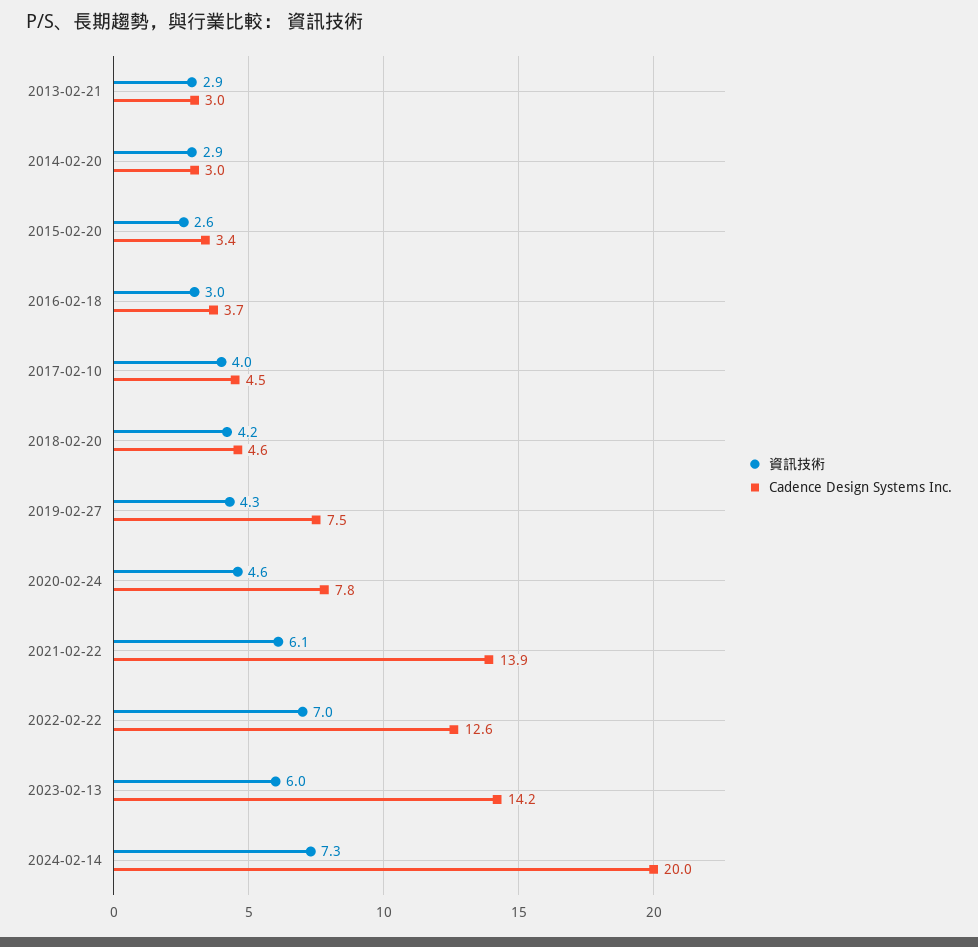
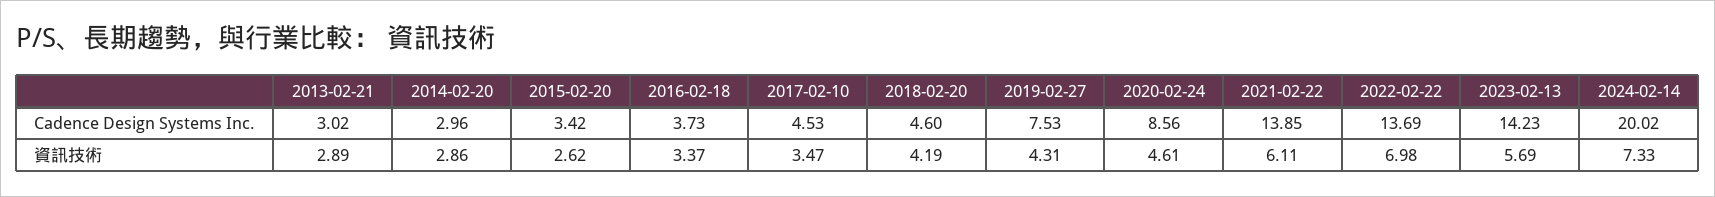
資訊技術, 2016-02-18: 3 -> 3.37
資訊技術, 2017-02-10: 4 -> 3.47
Cadence Design Systems Inc., 2020-02-24: 7.8 -> 8.56
Cadence Design Systems Inc., 2022-02-22: 12.6 -> 13.69
資訊技術, 2023-02-13: 6 -> 5.69

